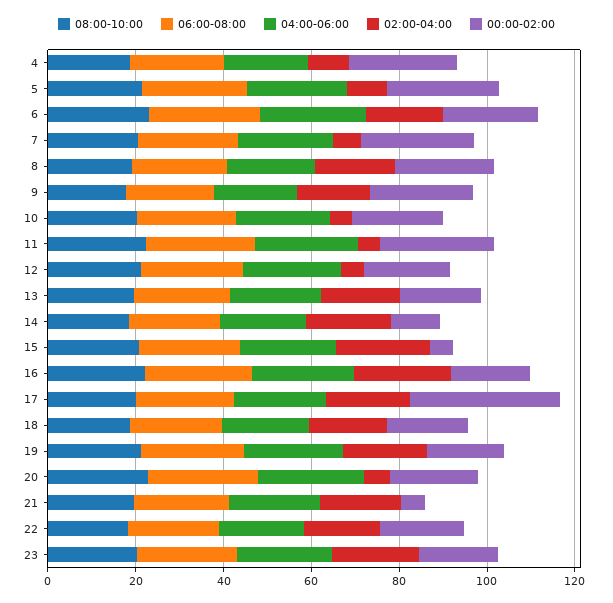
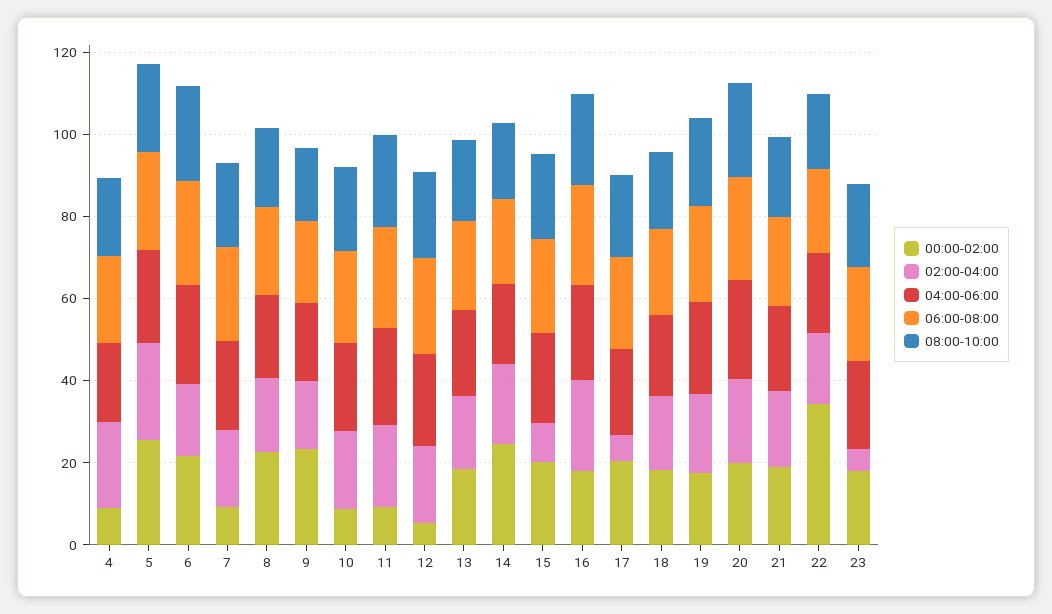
02:00-04:00, 4: 10 -> 20
00:00-02:00, 4: 25 -> 10
02:00-04:00, 5: 10 -> 25
02:00-04:00, 7: 5 -> 20
00:00-02:00, 7: 25 -> 10
02:00-04:00, 10: 5 -> 20
00:00-02:00, 10: 20 -> 10
02:00-04:00, 11: 5 -> 20
00:00-02:00, 11: 25 -> 10
02:00-04:00, 12: 5 -> 20
00:00-02:00, 12: 20 -> 5
00:00-02:00, 14: 10 -> 25
02:00-04:00, 15: 20 -> 10
00:00-02:00, 15: 5 -> 20
02:00-04:00, 17: 20 -> 5
00:00-02:00, 17: 35 -> 20
02:00-04:00, 20: 5 -> 20
00:00-02:00, 21: 5 -> 20
00:00-02:00, 22: 20 -> 35
02:00-04:00, 23: 20 -> 5

